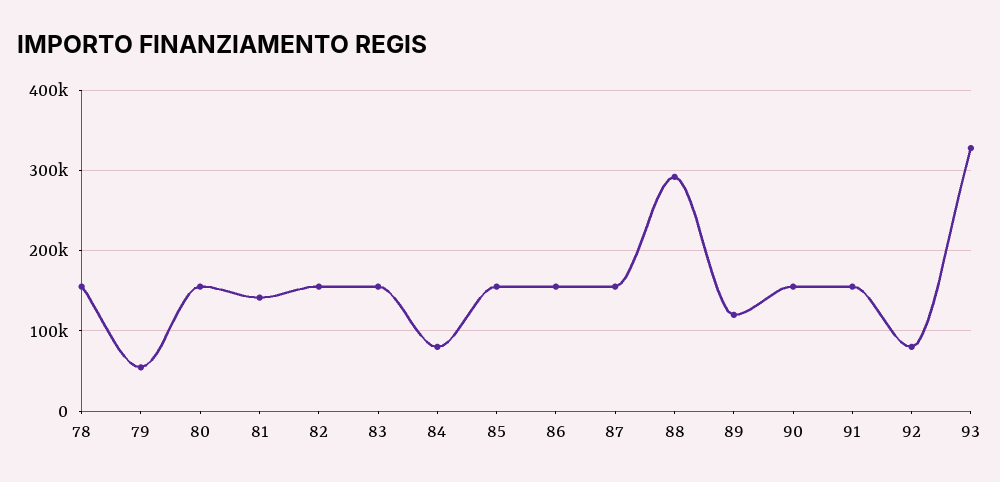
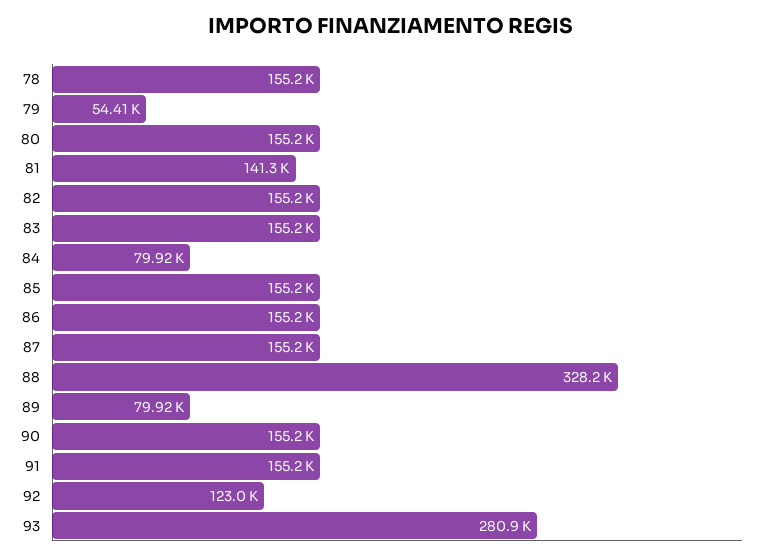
88: 290000 -> 328200
89: 120000 -> 79920
92: 80000 -> 123000
93: 330000 -> 280900

